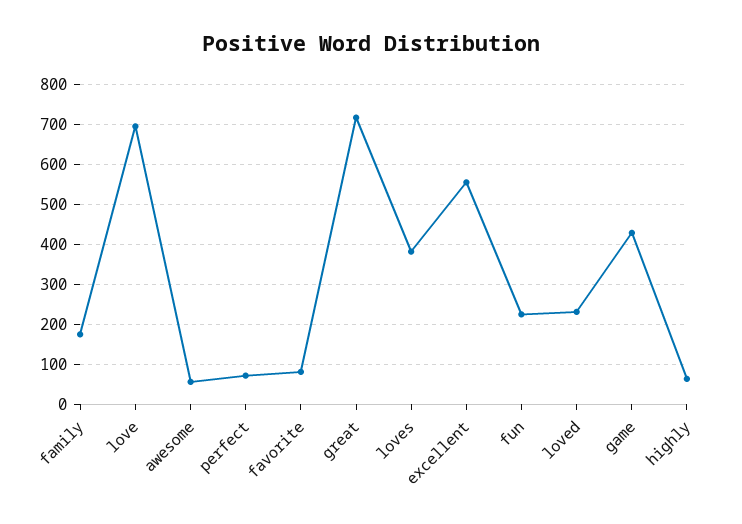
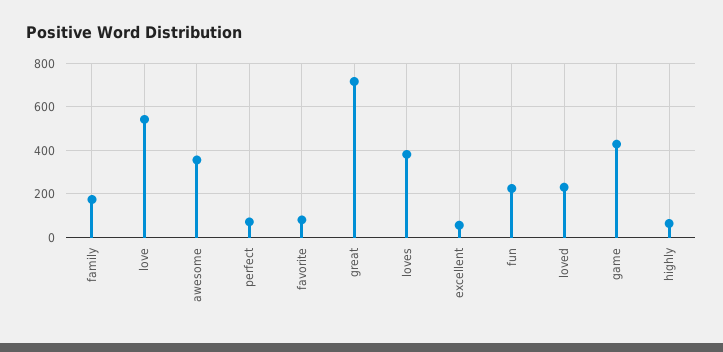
love: 700 -> 550
awesome: 60 -> 350
excellent: 560 -> 50

